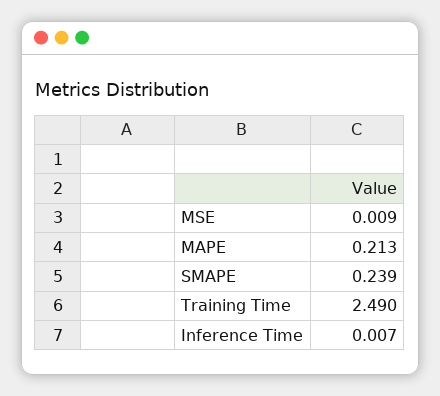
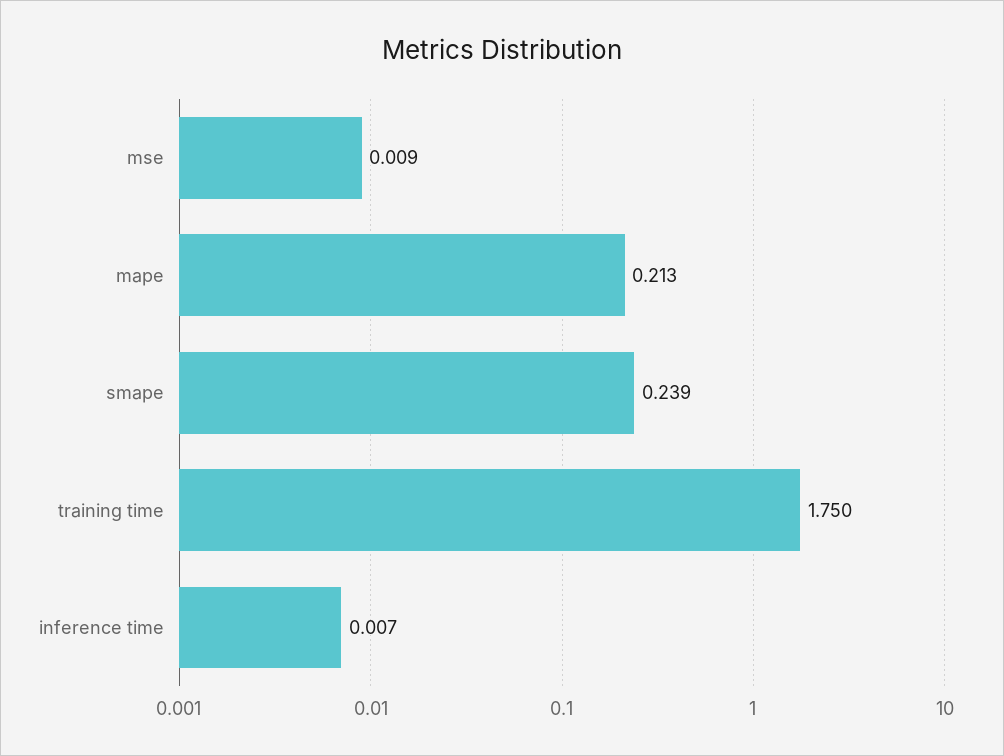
Training Time: 2.49 -> 1.75

